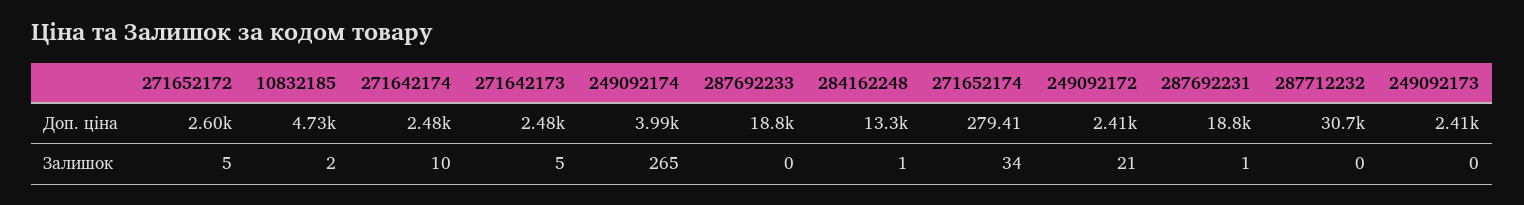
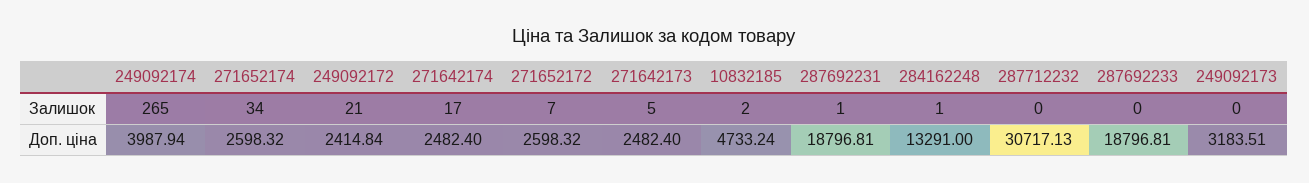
271652174, Доп. ціна: 279.41 -> 2598.32
249092173, Доп. ціна: 2410 -> 3183.51
271652172, Залишок: 5 -> 7
271642174, Залишок: 10 -> 17

